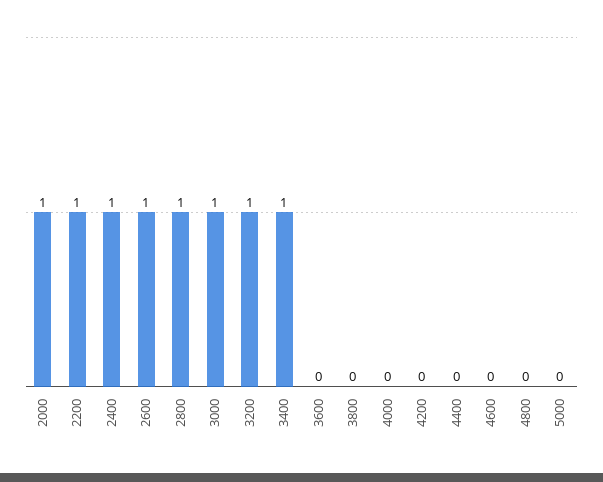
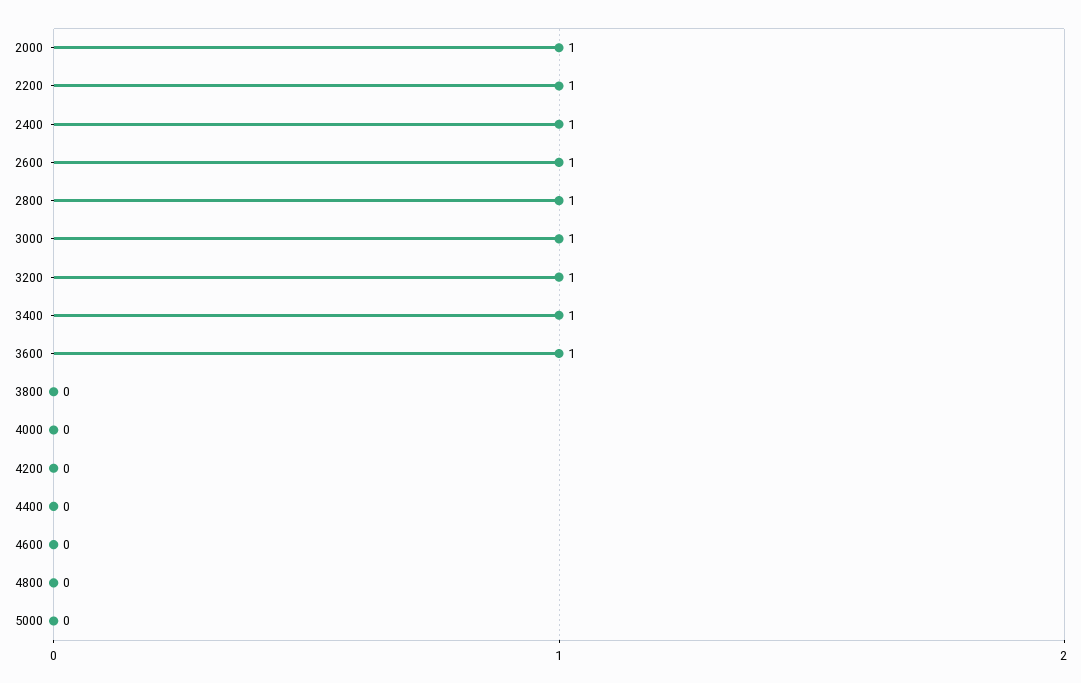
3600: 0 -> 1

